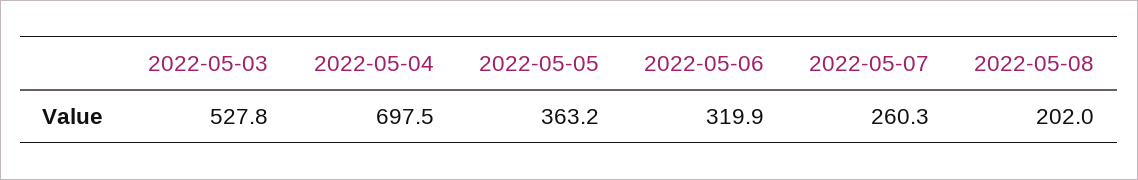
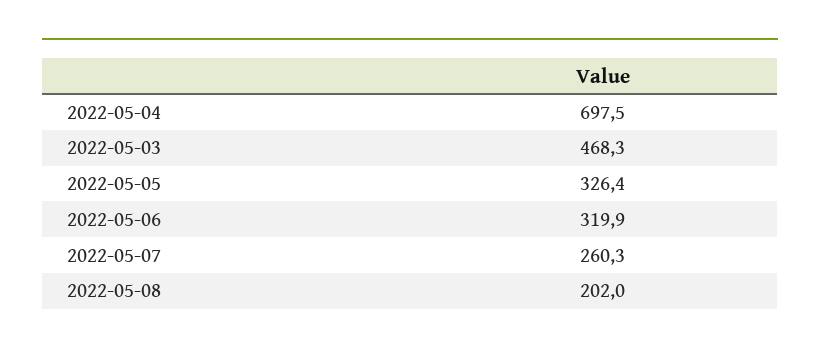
2022-05-03: 527.8 -> 468.3
2022-05-05: 363.2 -> 326.4

